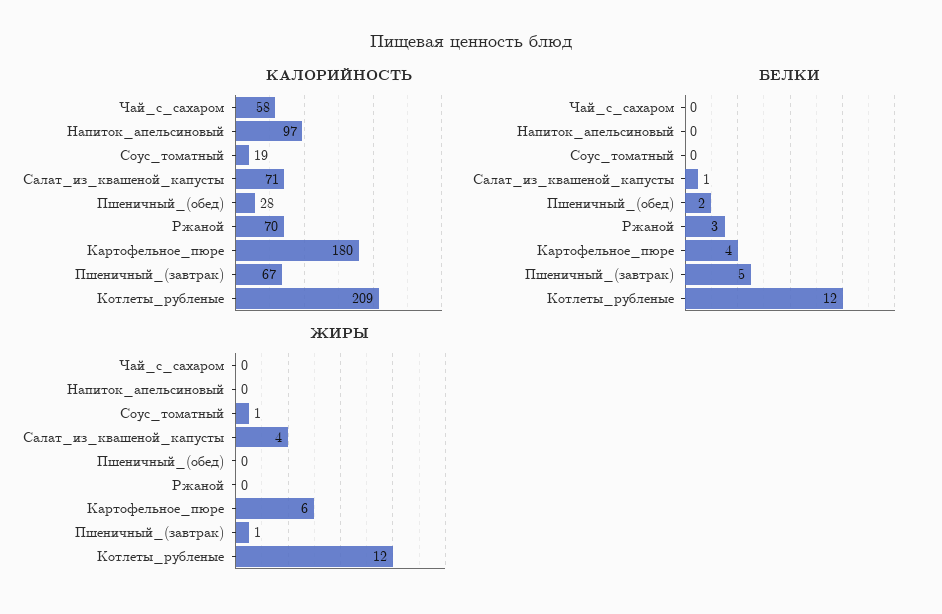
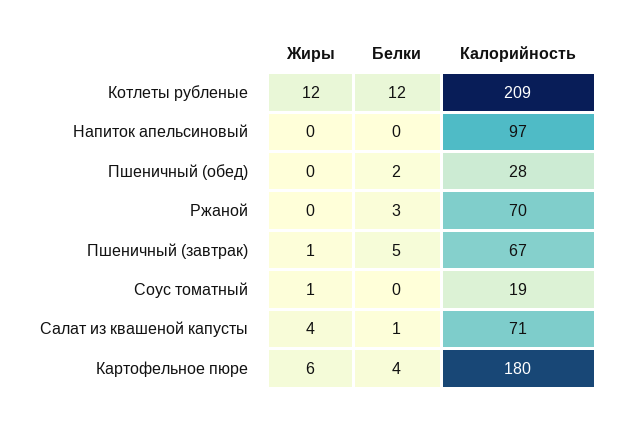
КАЛОРИЙНОСТЬ, Чай_с_сахаром: 58 -> none
БЕЛКИ, Чай_с_сахаром: 0 -> none
ЖИРЫ, Чай_с_сахаром: 0 -> none

